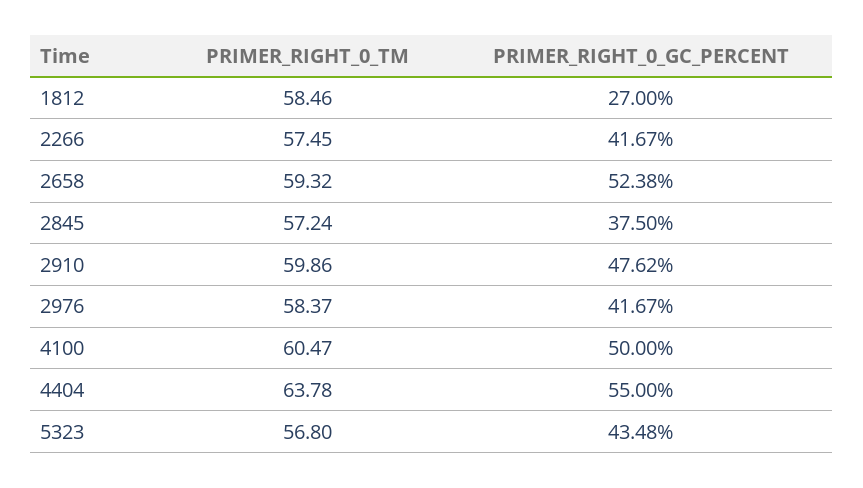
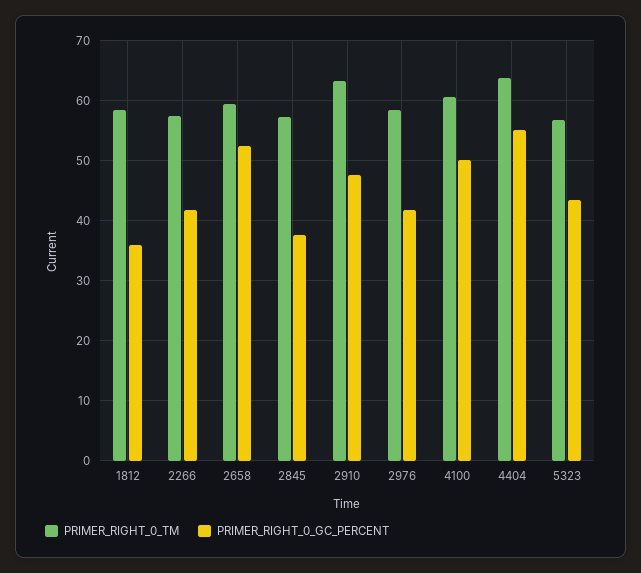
PRIMER_RIGHT_0_GC_PERCENT, 1812: 27 -> 36
PRIMER_RIGHT_0_TM, 2910: 59.86 -> 63

